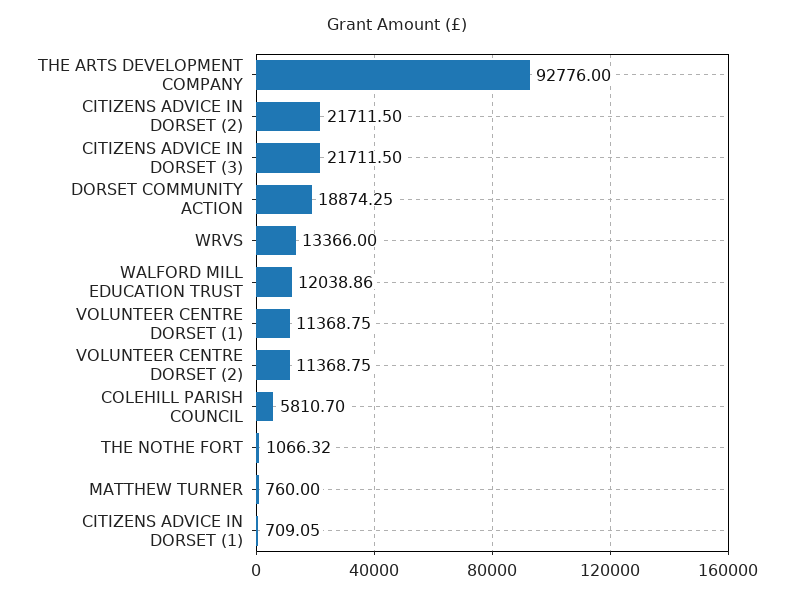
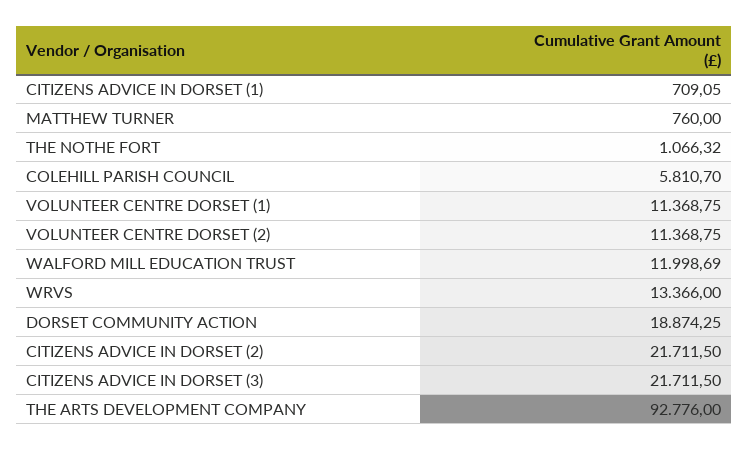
WALFORD MILL EDUCATION TRUST: 12038.86 -> 11998.69

